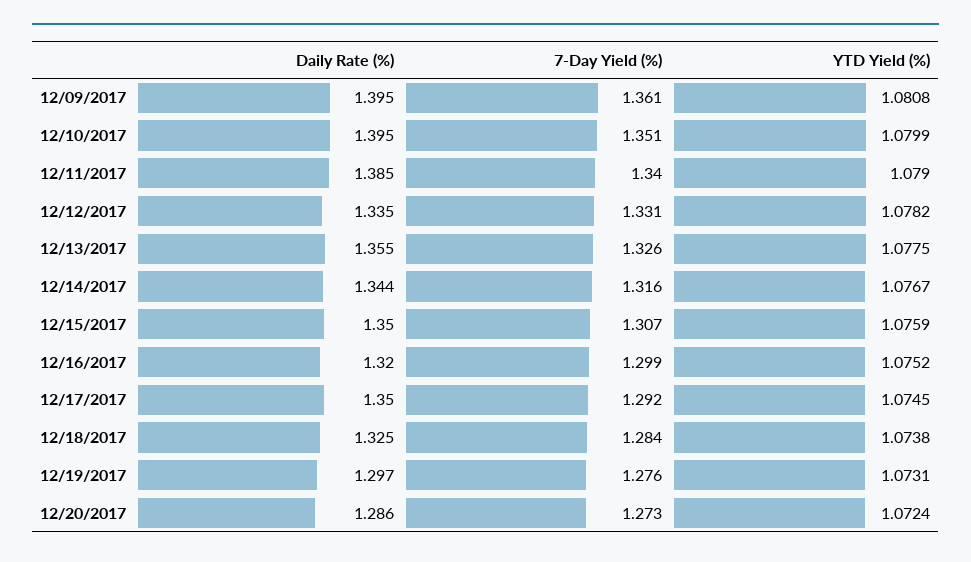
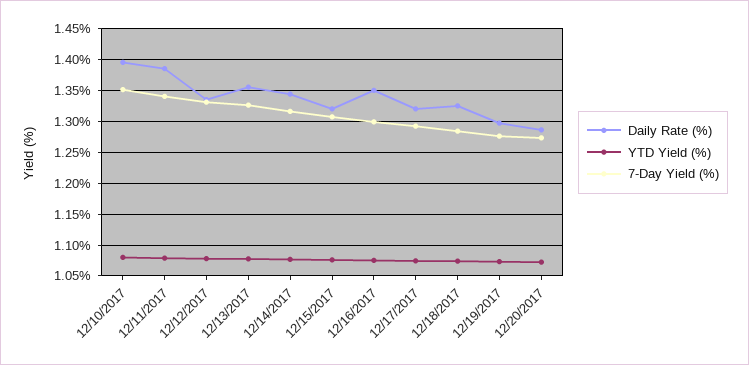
Daily Rate (%), 12/09/2017: 1.395 -> none
7-Day Yield (%), 12/09/2017: 1.361 -> none
YTD Yield (%), 12/09/2017: 1.0808 -> none
Daily Rate (%), 12/15/2017: 1.35 -> 1.32
Daily Rate (%), 12/16/2017: 1.32 -> 1.35
Daily Rate (%), 12/17/2017: 1.35 -> 1.32

